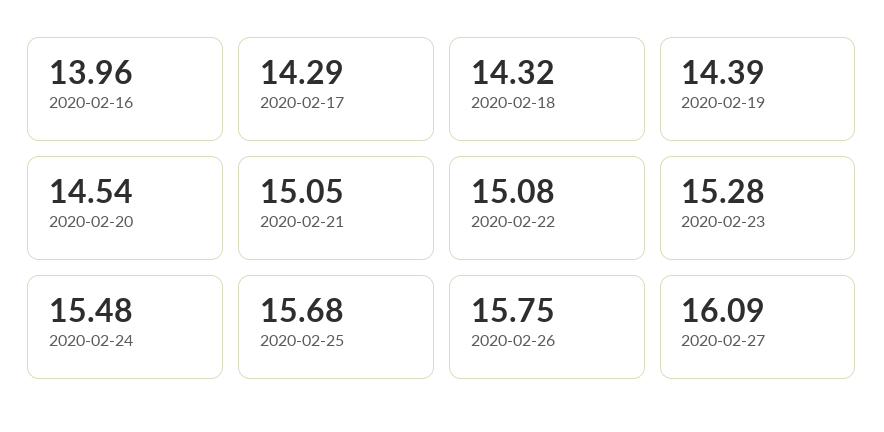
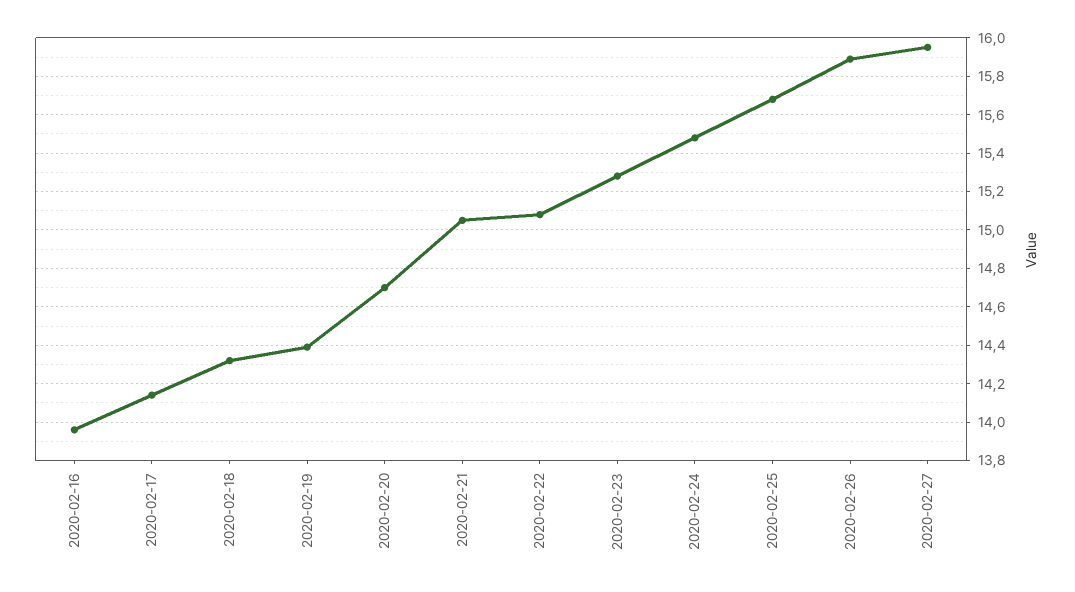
2020-02-17: 14.29 -> 14.15
2020-02-20: 14.54 -> 14.7
2020-02-26: 15.75 -> 15.9
2020-02-27: 16.09 -> 15.95

